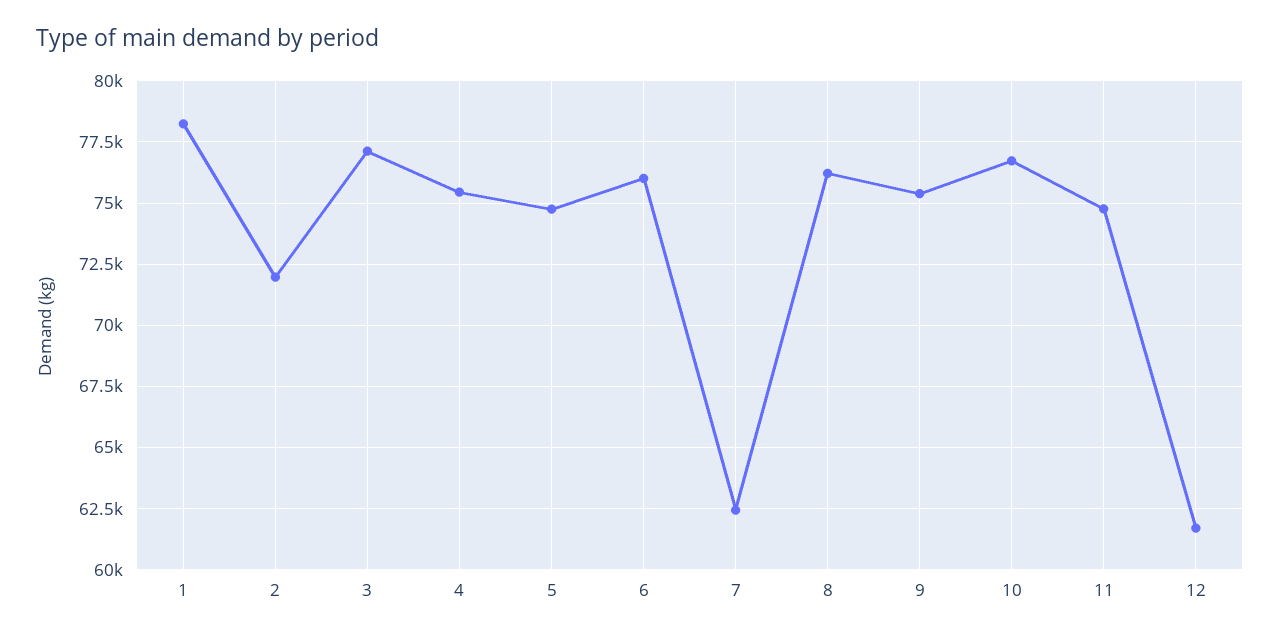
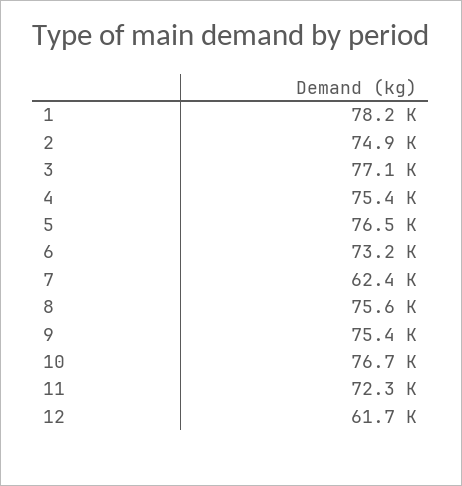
2: 72000 -> 74900
5: 74750 -> 76500
6: 76000 -> 73200
8: 76250 -> 75600
11: 74750 -> 72300

